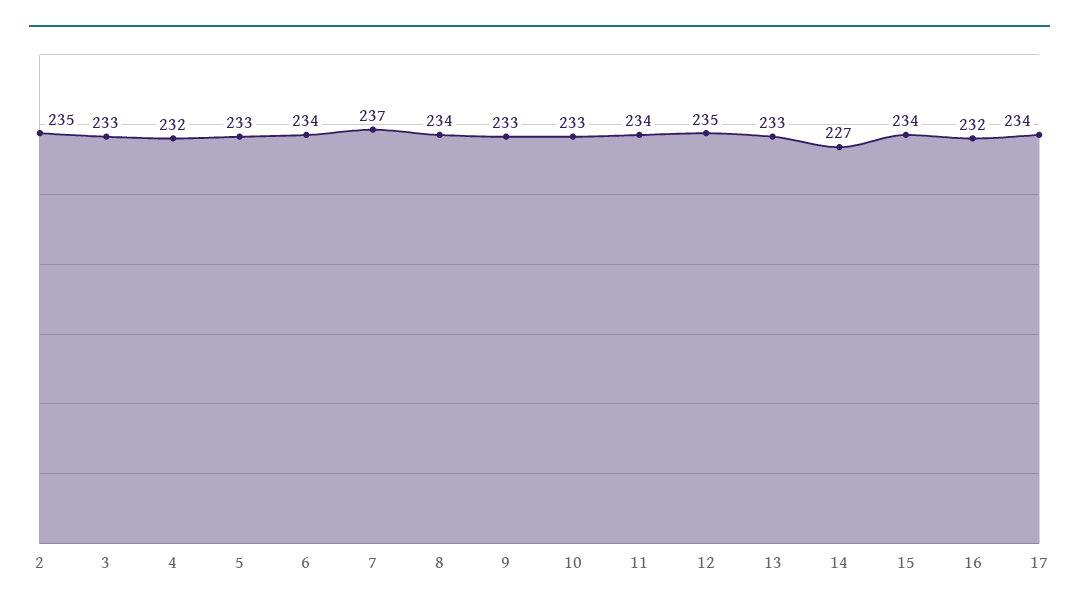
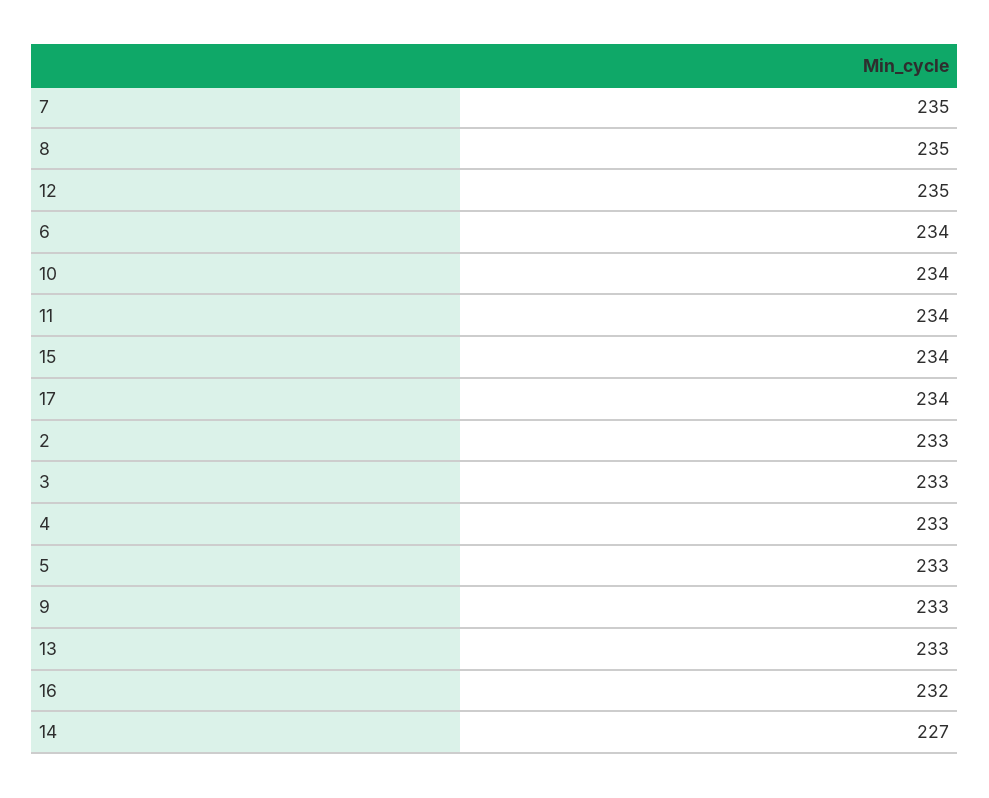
2: 235 -> 233
4: 232 -> 233
7: 237 -> 235
8: 234 -> 235
10: 233 -> 234

